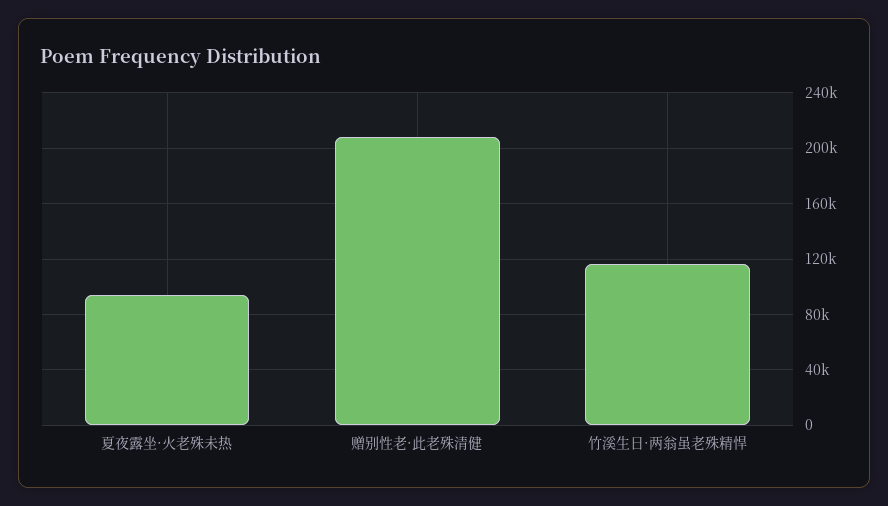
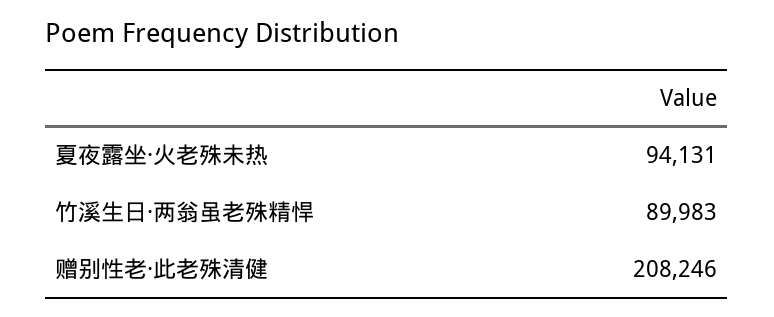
竹溪生日·两翁虽老殊精悍: 115000 -> 89983

